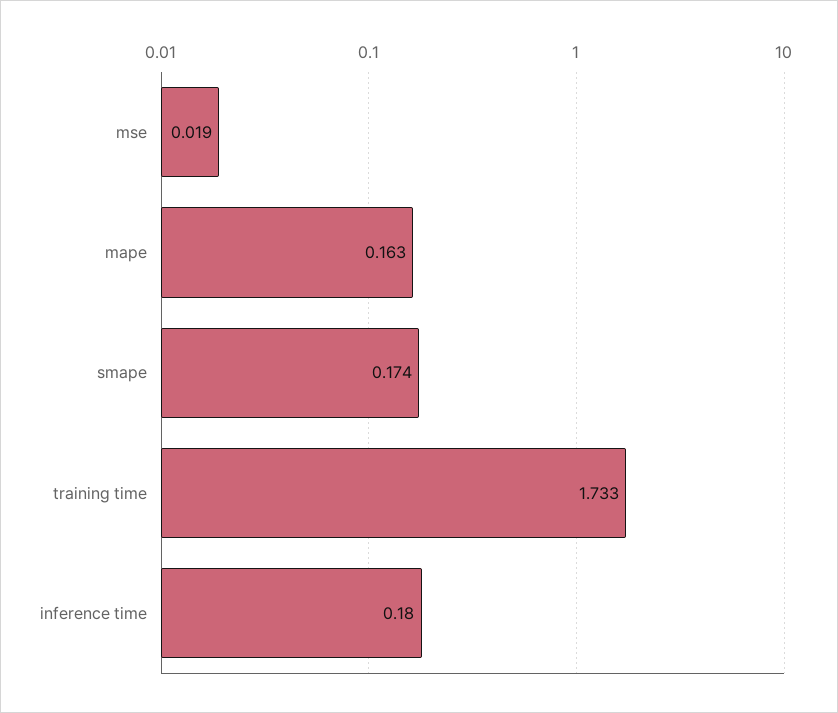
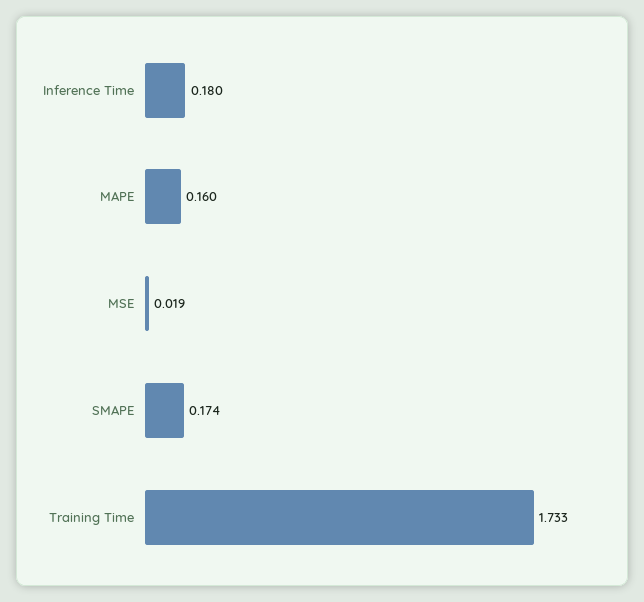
mape: 0.163 -> 0.16

